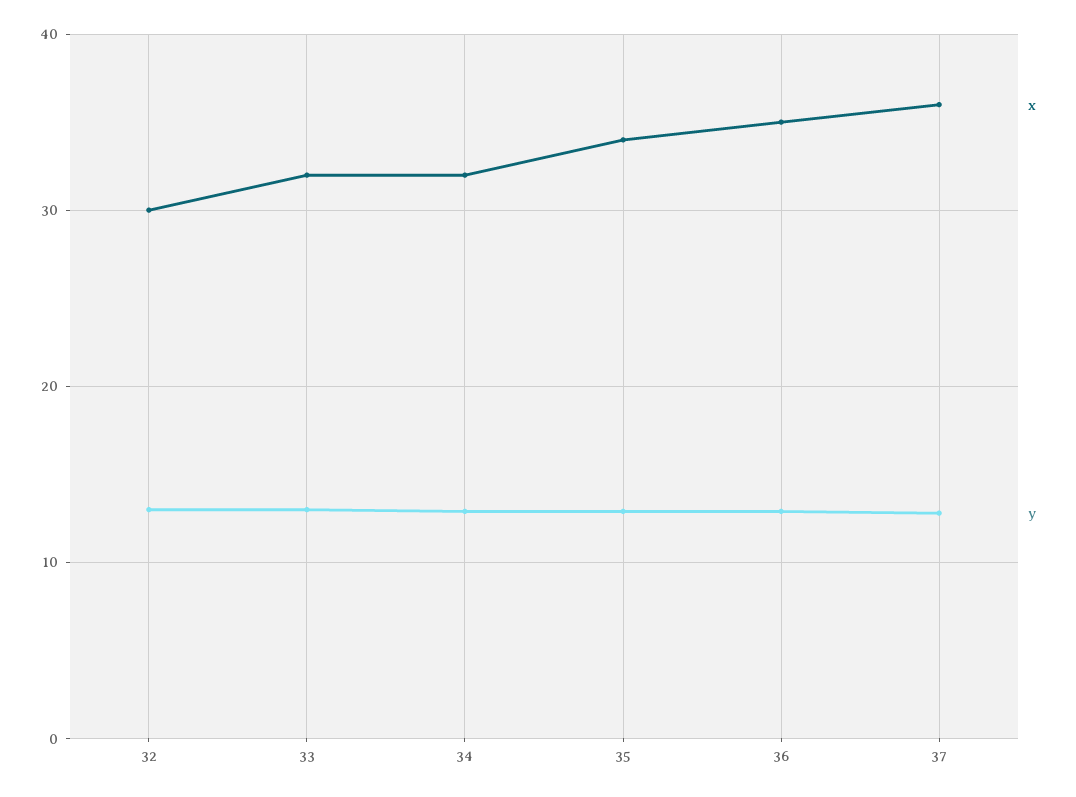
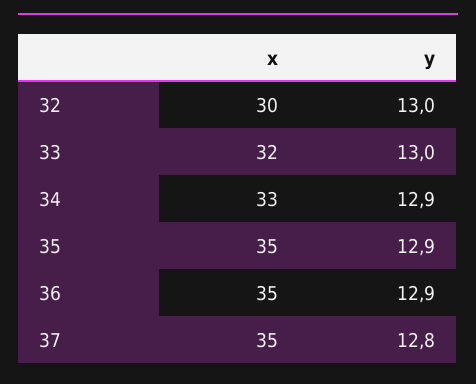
x, 34: 32 -> 33
x, 35: 34 -> 35
x, 37: 36 -> 35

